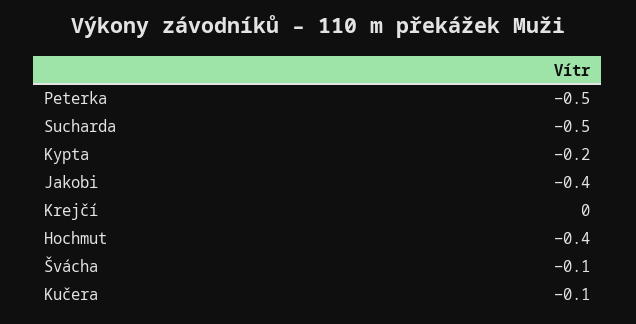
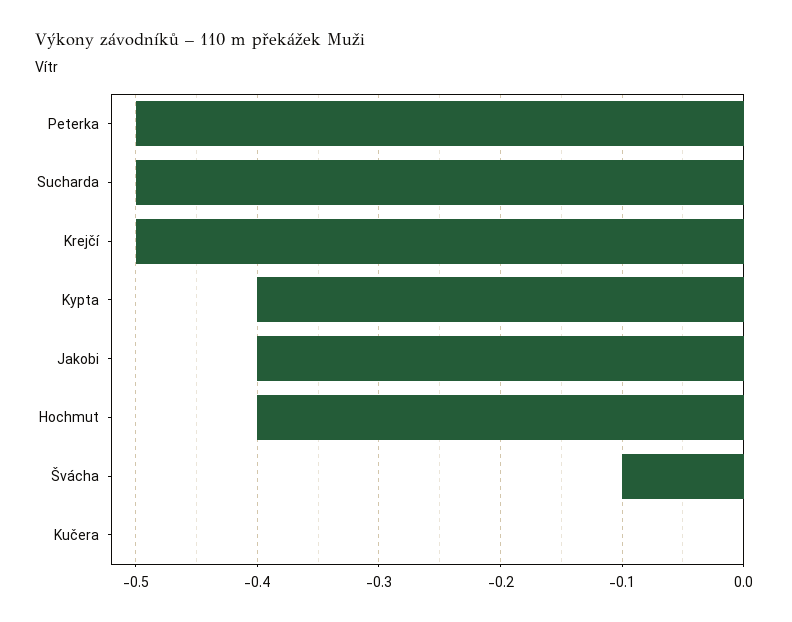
Kypta: -0.2 -> -0.4
Krejčí: 0 -> -0.5
Kučera: -0.1 -> 0

